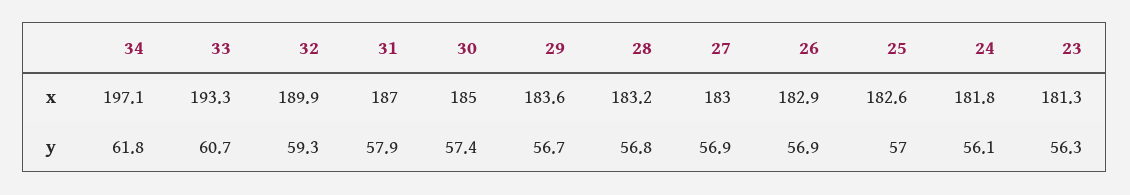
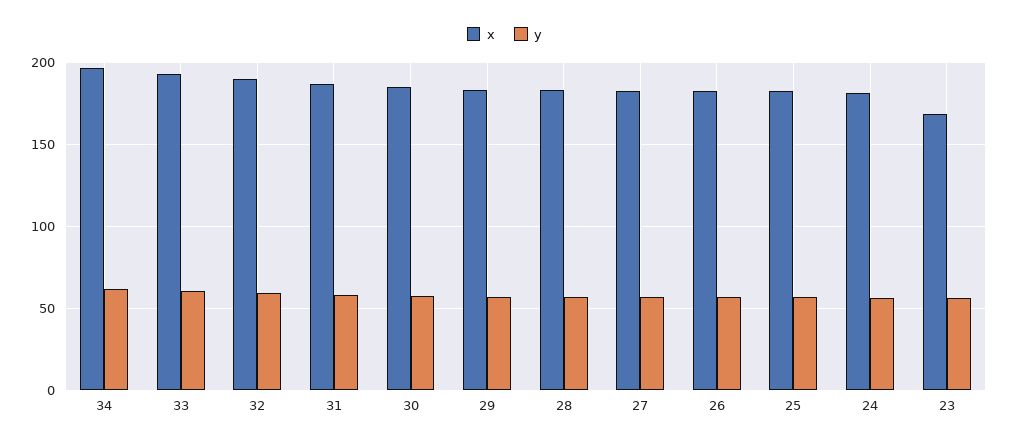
x, 23: 181.3 -> 170

